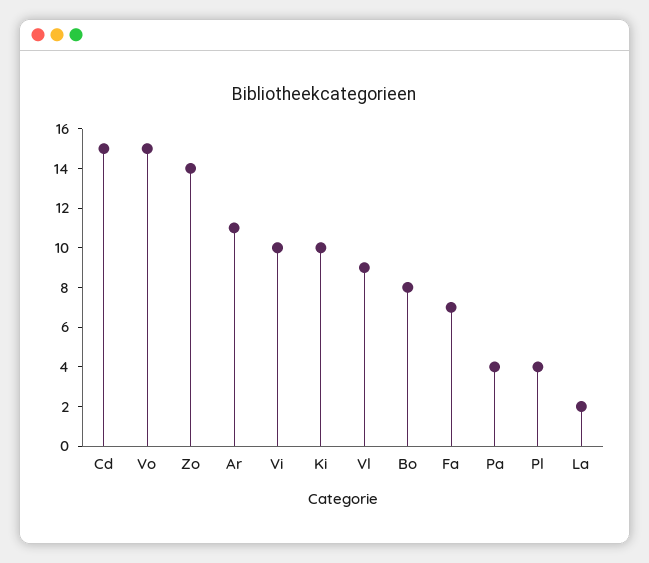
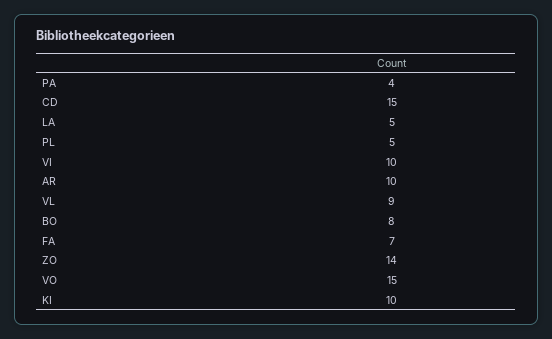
Ar: 11 -> 10
Pl: 4 -> 5
La: 2 -> 5

